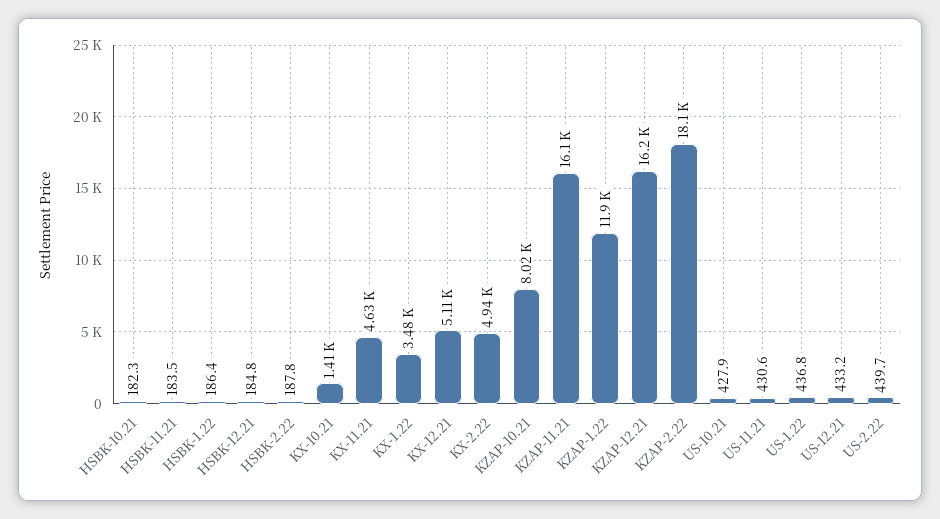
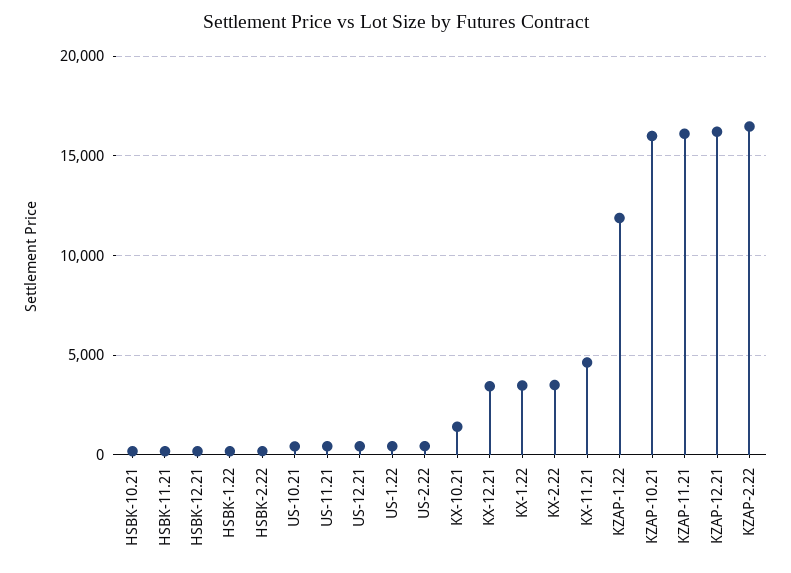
KX-12.21: 5110 -> 3500
KX-2.22: 4940 -> 3500
KZAP-10.21: 8020 -> 16000
KZAP-2.22: 18100 -> 16500

